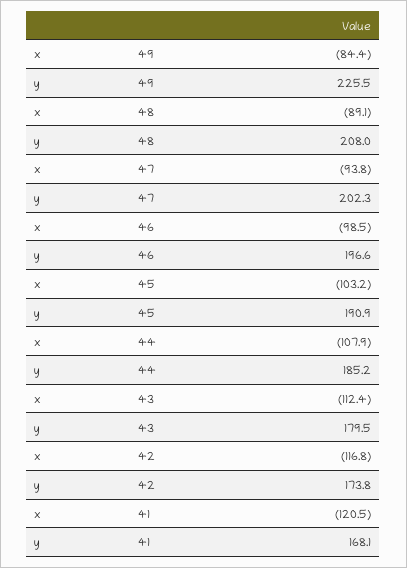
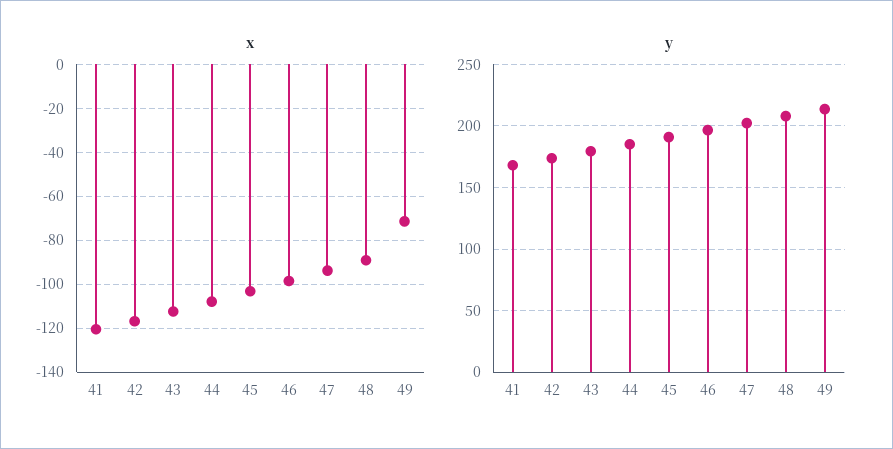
x, 49: -84.4 -> -70
y, 49: 225.5 -> 215

